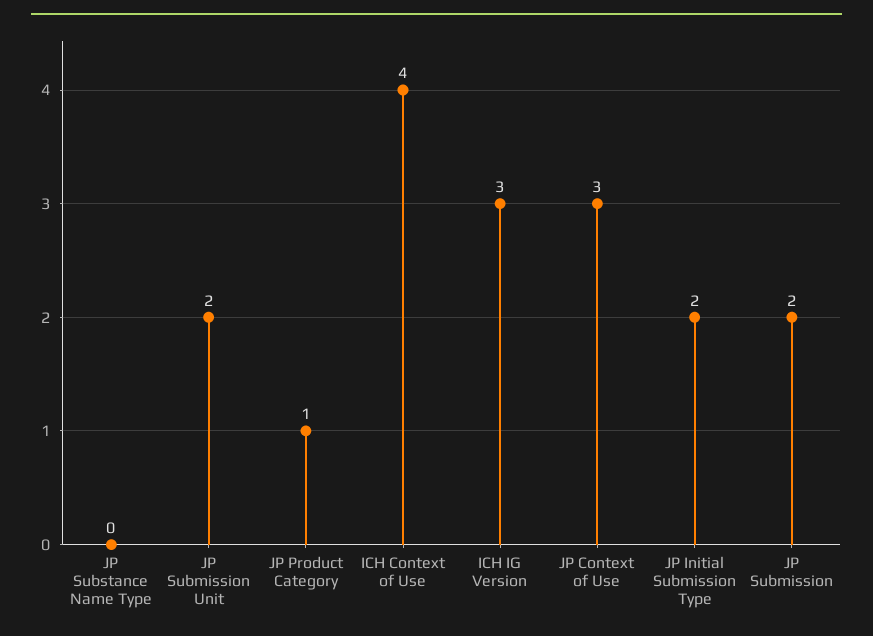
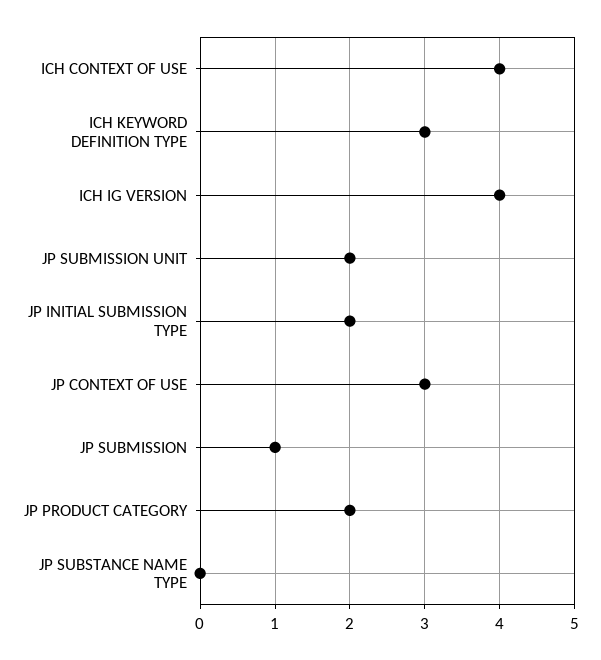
JP Product Category: 1 -> 2
ICH IG Version: 3 -> 4
JP Submission: 2 -> 1
ICH KEYWORD DEFINITION TYPE: none -> 3

